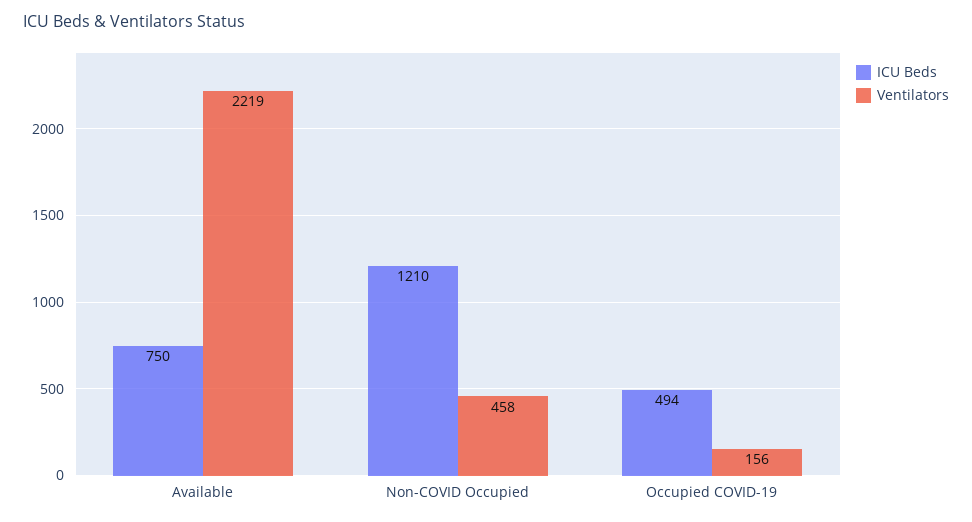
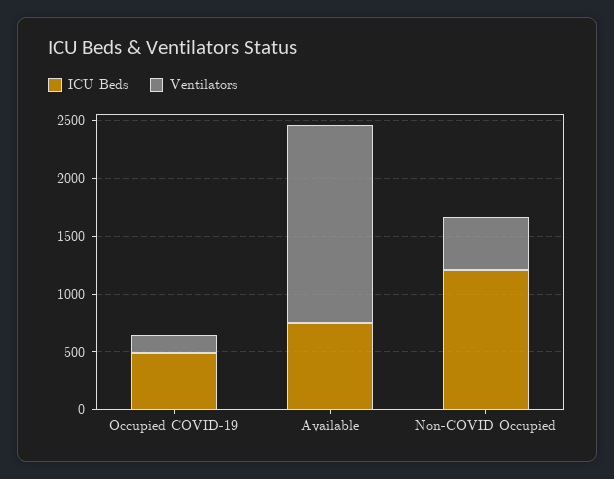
Ventilators, Available: 2219 -> 1700

